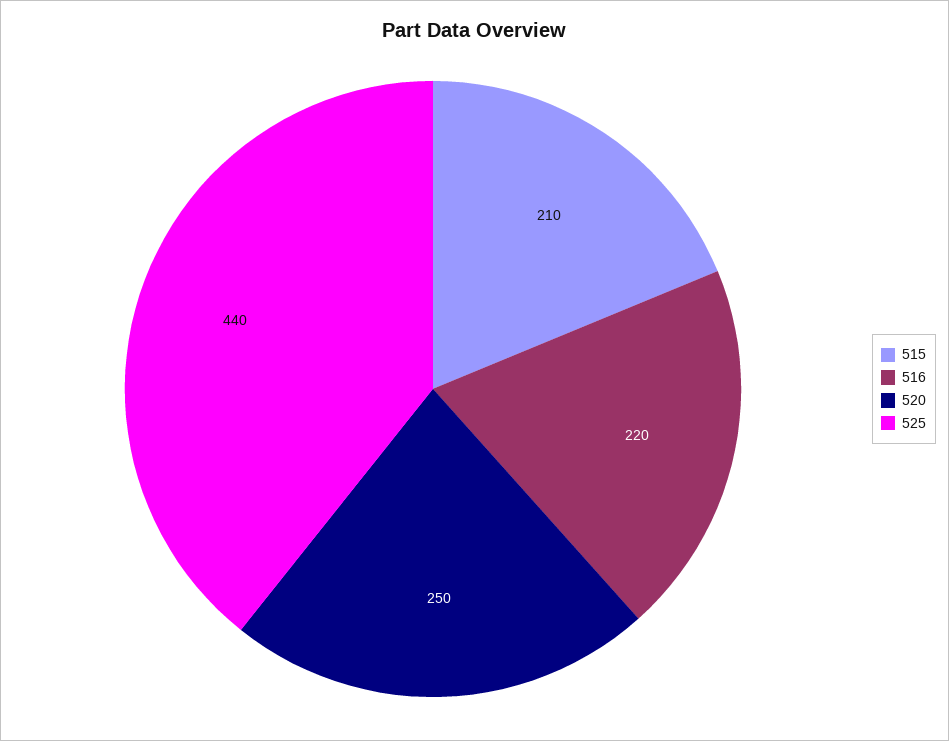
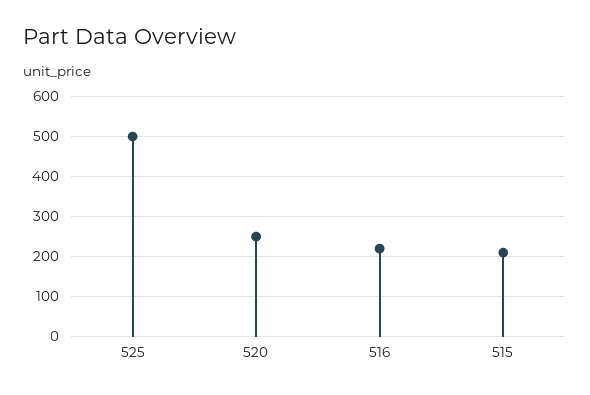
525: 440 -> 500

